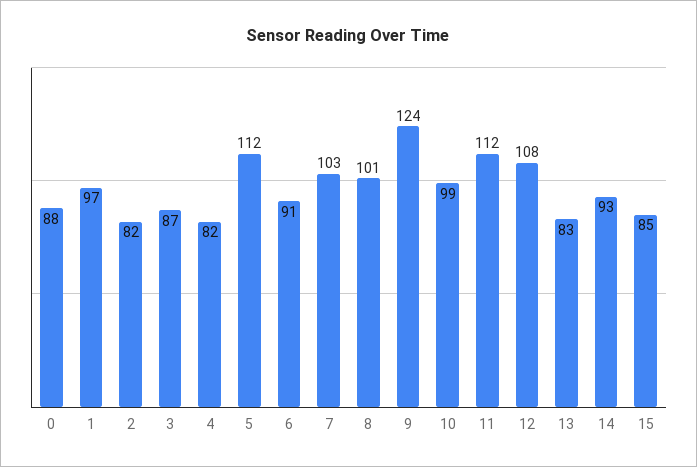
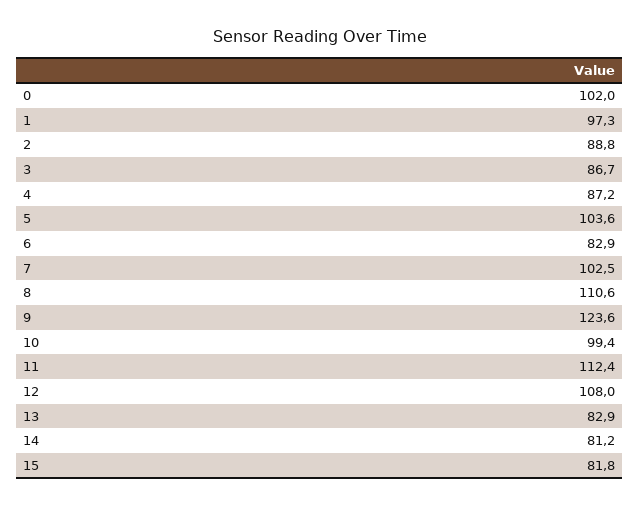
0: 88 -> 102
2: 82 -> 88.8
4: 82 -> 87.2
5: 112 -> 103.6
6: 91 -> 82.9
8: 101 -> 110.6
14: 93 -> 81.2
15: 85 -> 81.8

